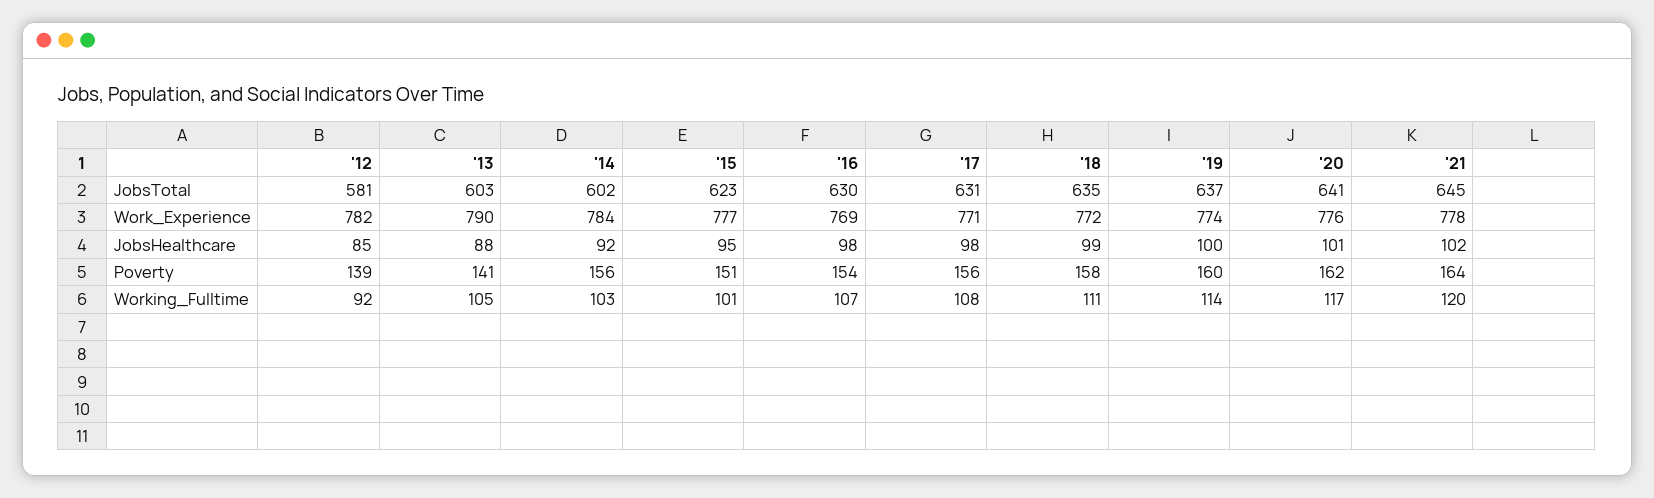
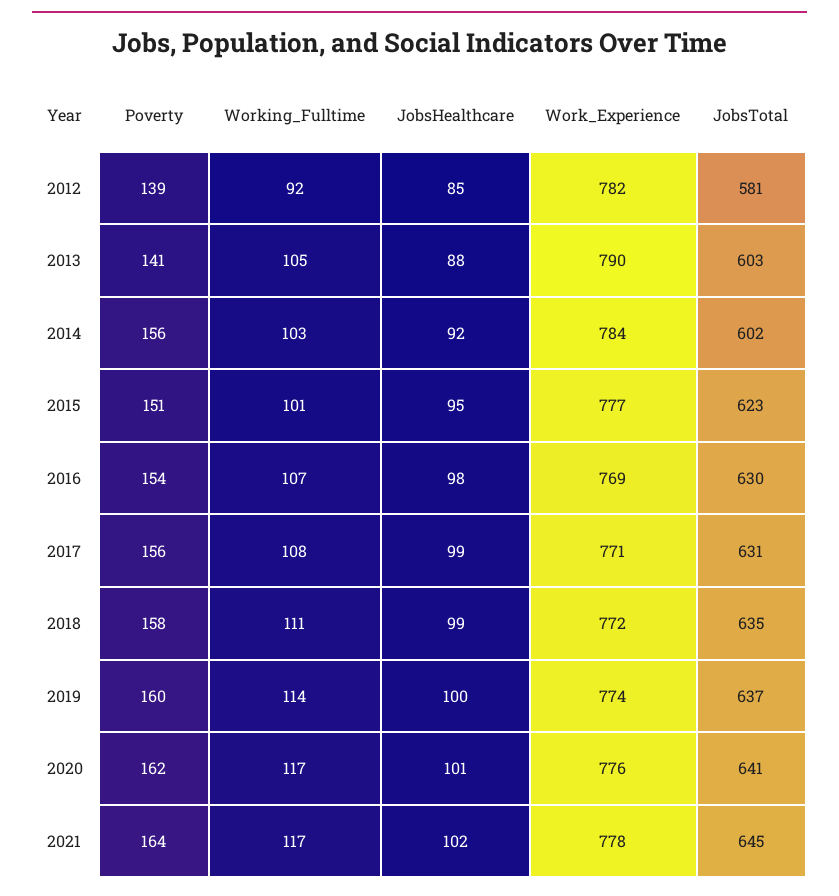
'17, JobsHealthcare: 98 -> 99
'21, Working_Fulltime: 120 -> 117

